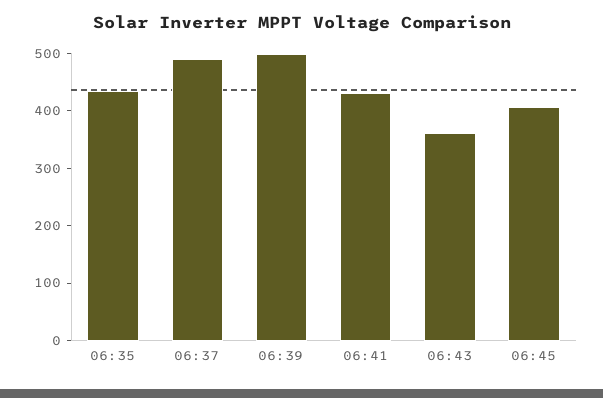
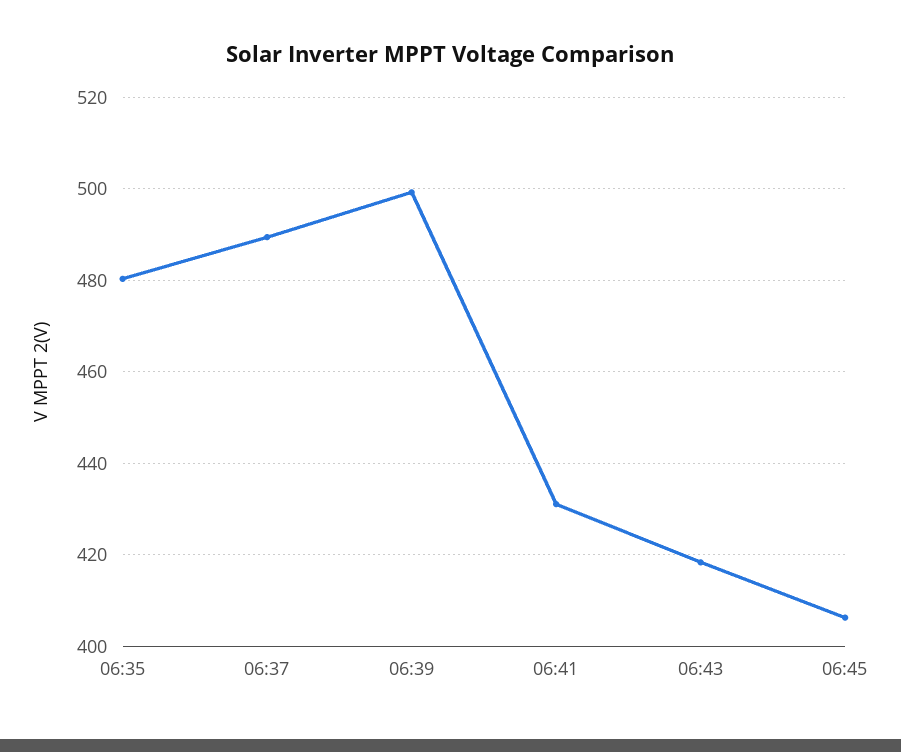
06:35: 440 -> 480
06:43: 360 -> 418

